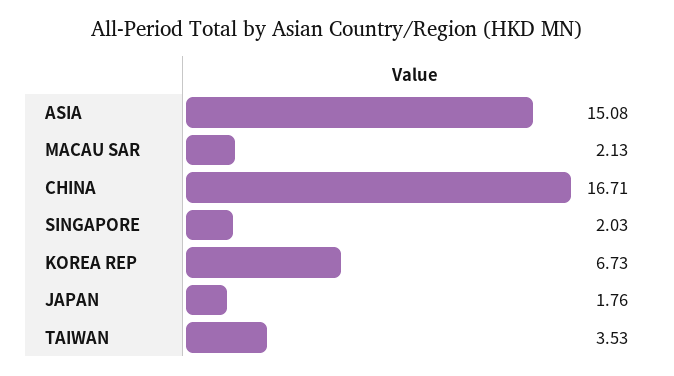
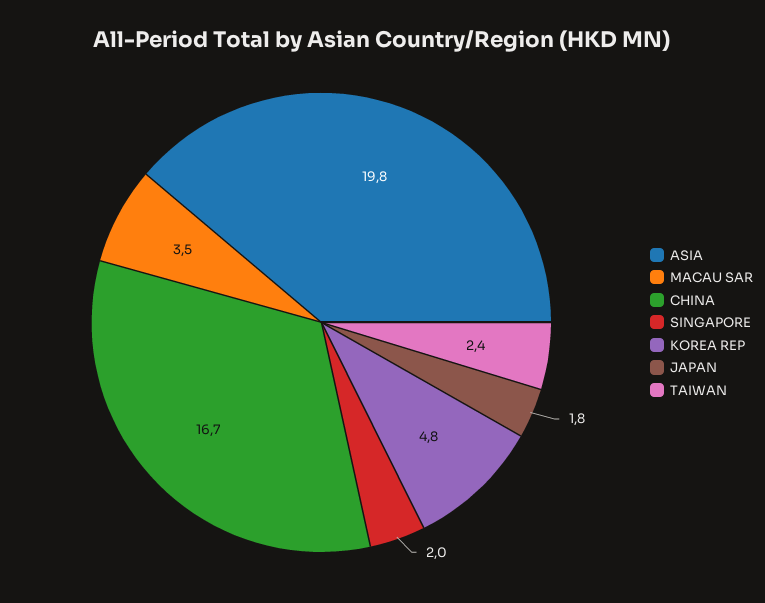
ASIA: 15.08 -> 19.8
MACAU SAR: 2.13 -> 3.5
KOREA REP: 6.73 -> 4.8
TAIWAN: 3.53 -> 2.4

